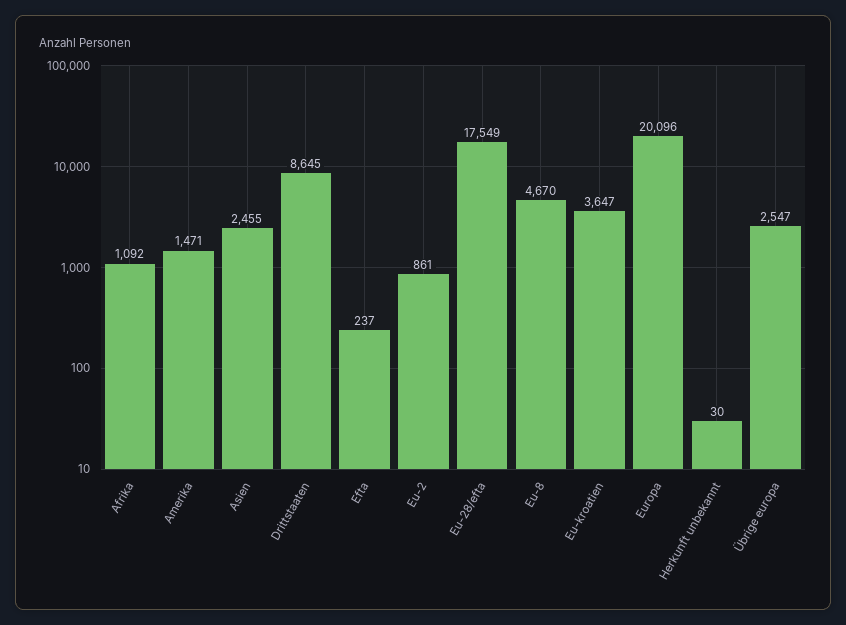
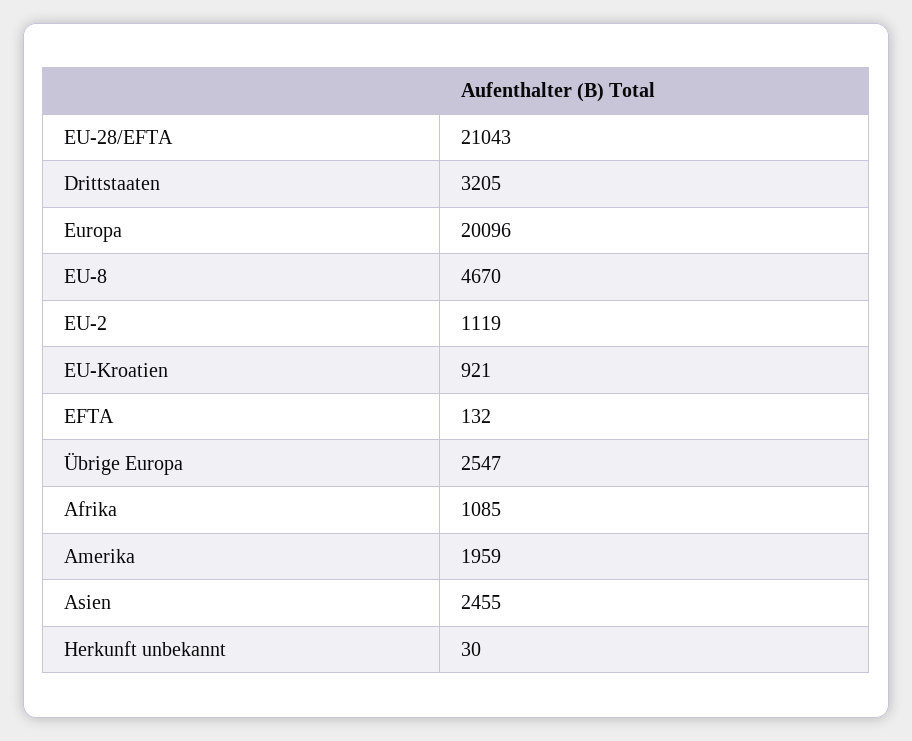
Afrika: 1092 -> 1085
Amerika: 1471 -> 1959
Drittstaaten: 8645 -> 3205
Efta: 237 -> 132
Eu-2: 861 -> 1119
Eu-28/efta: 17549 -> 21043
Eu-kroatien: 3647 -> 921

